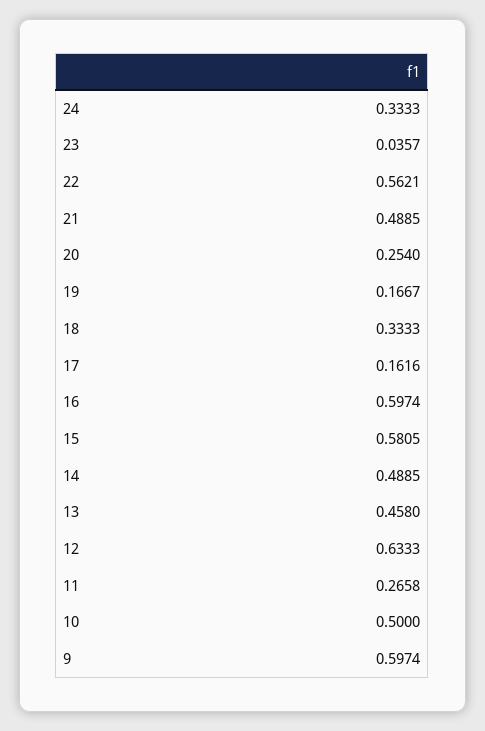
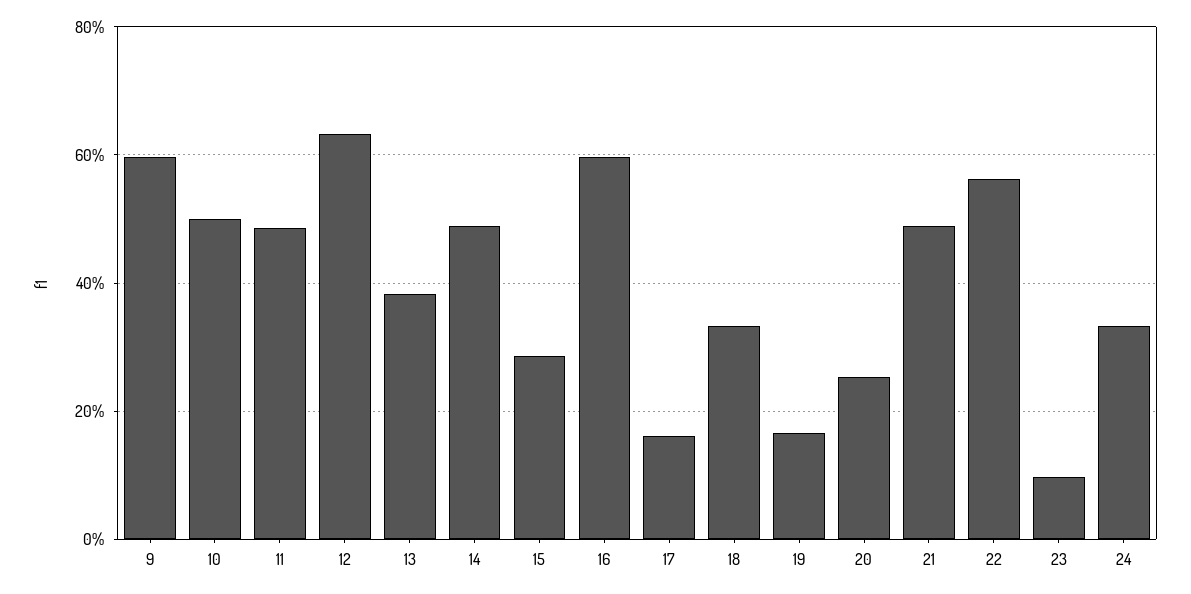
23: 0.0357 -> 0.1
15: 0.5805 -> 0.28
13: 0.458 -> 0.38
11: 0.2658 -> 0.48

